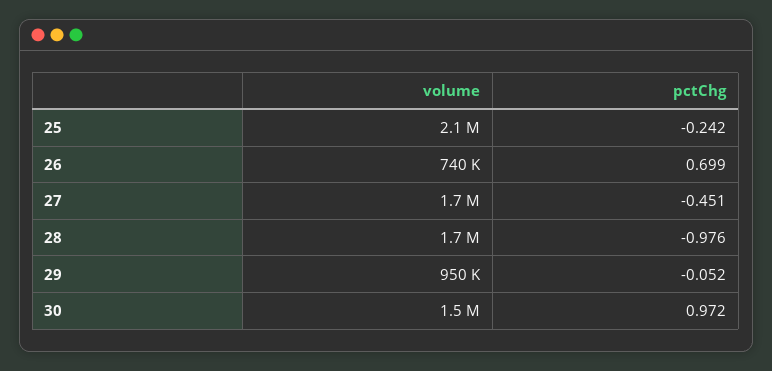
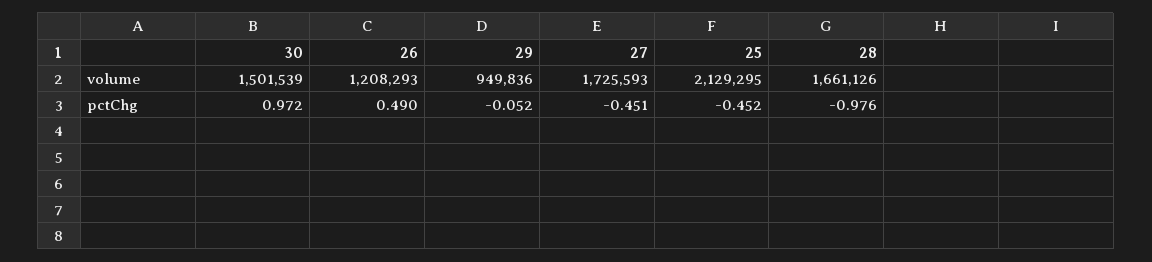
pctChg, 25: -0.242 -> -0.452
volume, 26: 740000 -> 1208293
pctChg, 26: 0.699 -> 0.49

